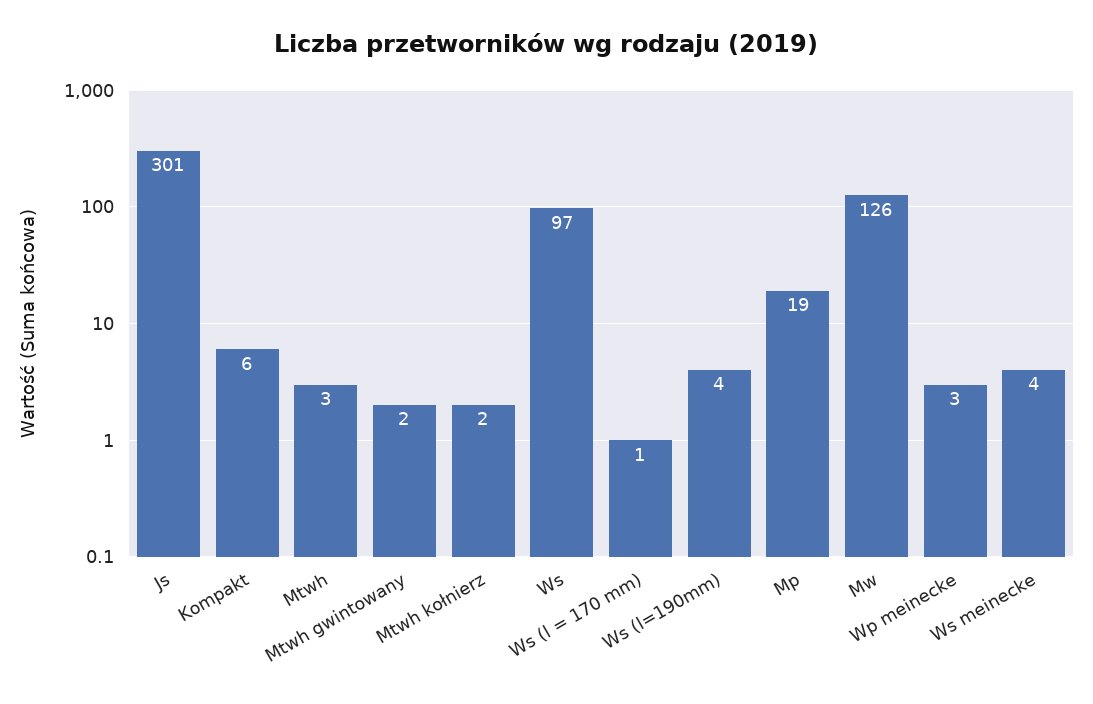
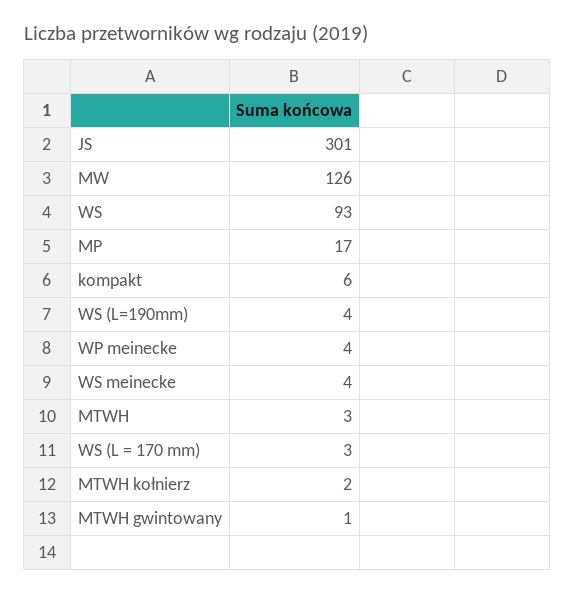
Mtwh gwintowany: 2 -> 1
Ws: 97 -> 93
Ws (l = 170 mm): 1 -> 3
Mp: 19 -> 17
Wp meinecke: 3 -> 4

